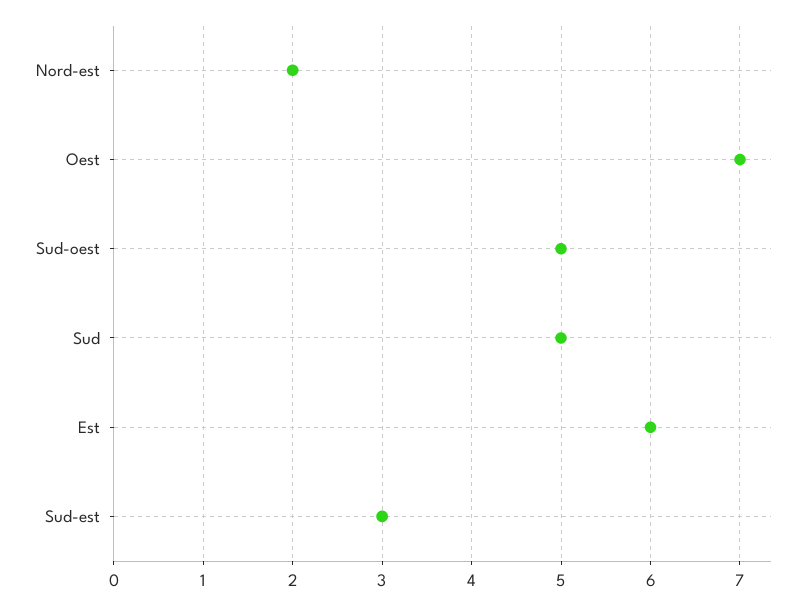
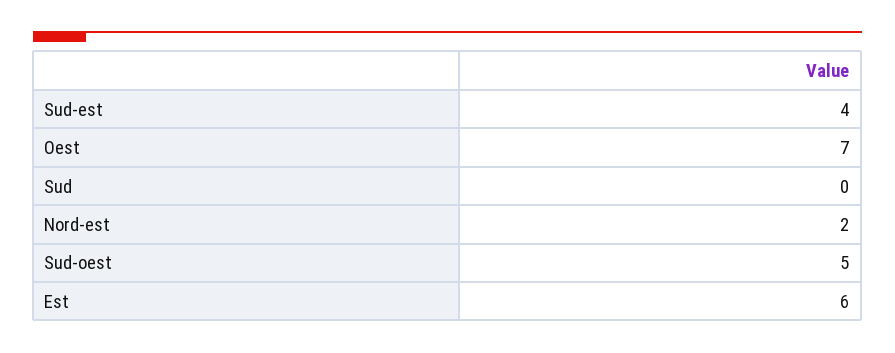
Sud: 5 -> 0
Sud-est: 3 -> 4

